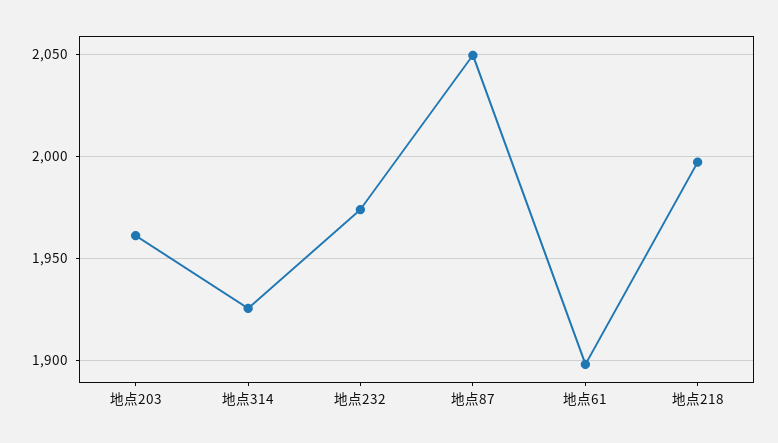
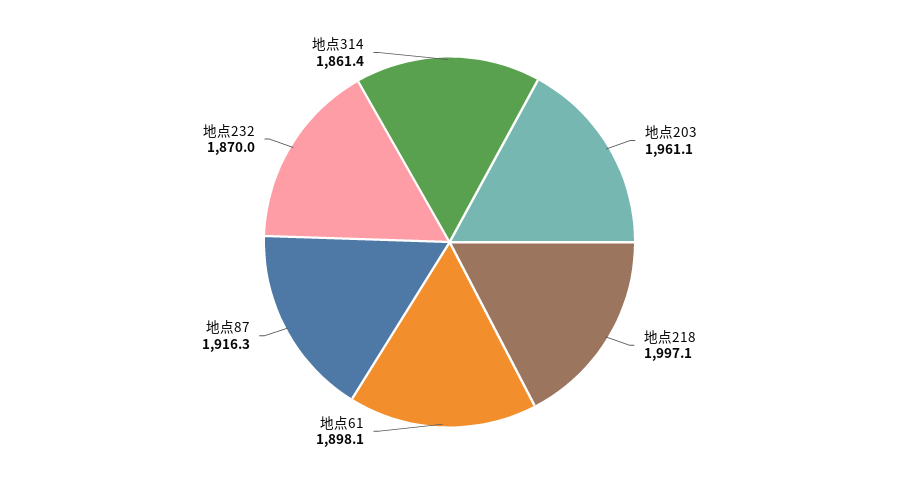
地点314: 1925 -> 1861.4
地点232: 1975 -> 1870
地点87: 2050 -> 1916.3

